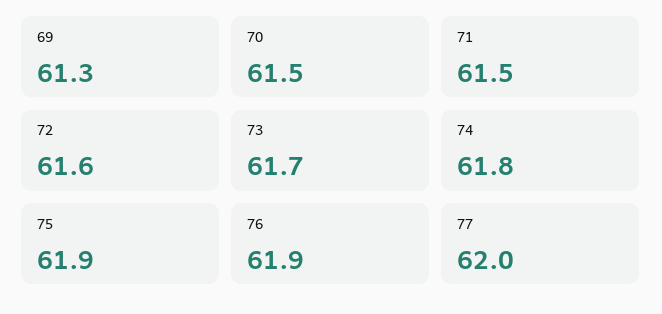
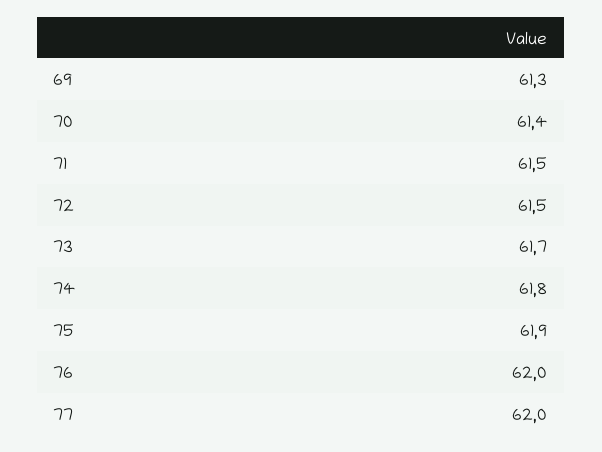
70: 61.5 -> 61.4
72: 61.6 -> 61.5
76: 61.9 -> 62

